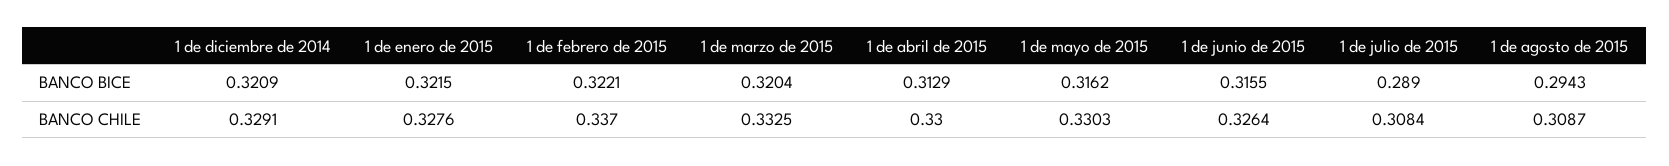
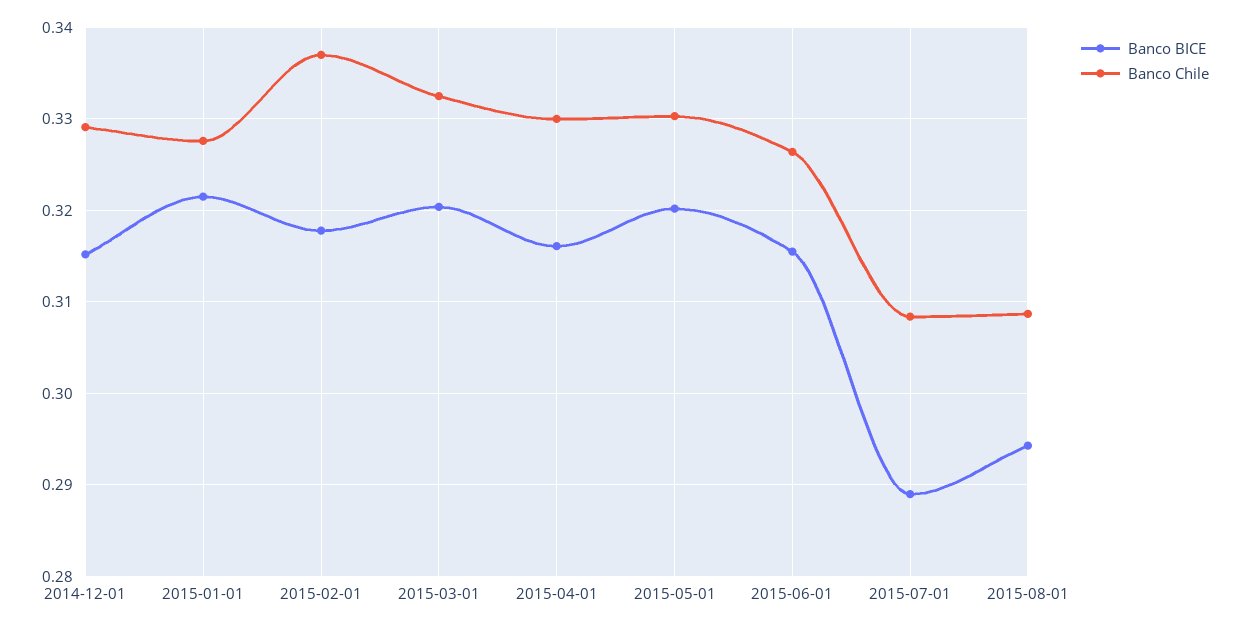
BANCO BICE, 1 de diciembre de 2014: 0.3209 -> 0.315
BANCO BICE, 1 de febrero de 2015: 0.3221 -> 0.318
BANCO BICE, 1 de abril de 2015: 0.3129 -> 0.316
BANCO BICE, 1 de mayo de 2015: 0.3162 -> 0.32

